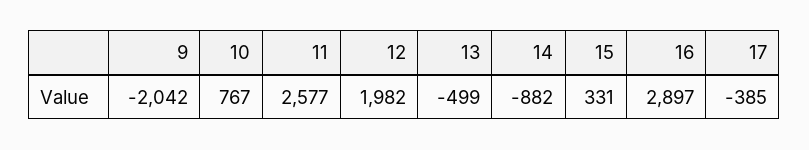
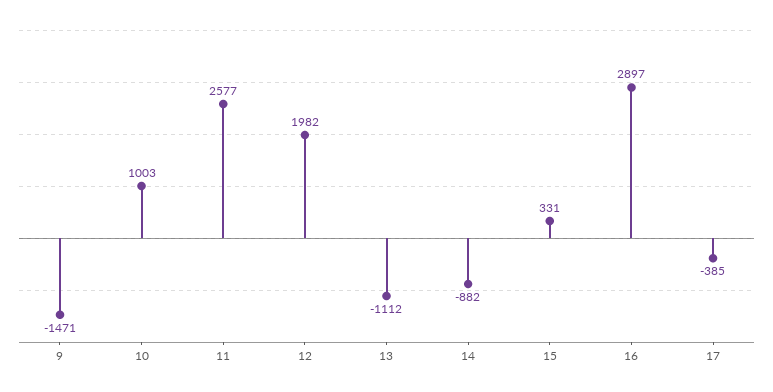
9: -2042 -> -1471
10: 767 -> 1003
13: -499 -> -1112

